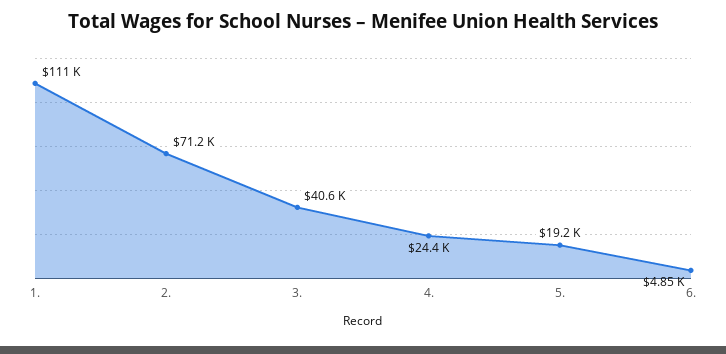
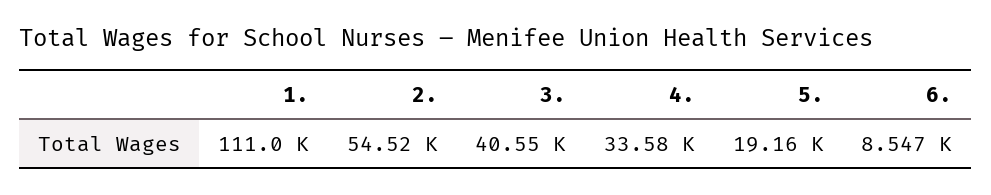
2.: 71200 -> 54520
4.: 24400 -> 33580
6.: 4850 -> 8547

